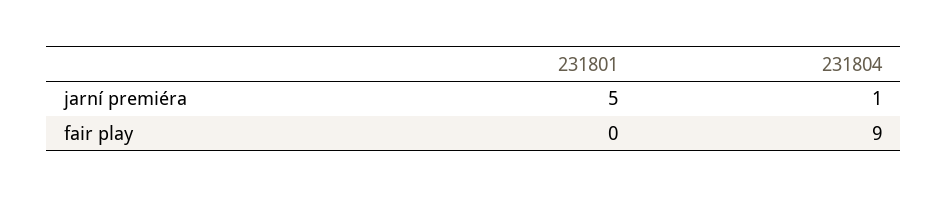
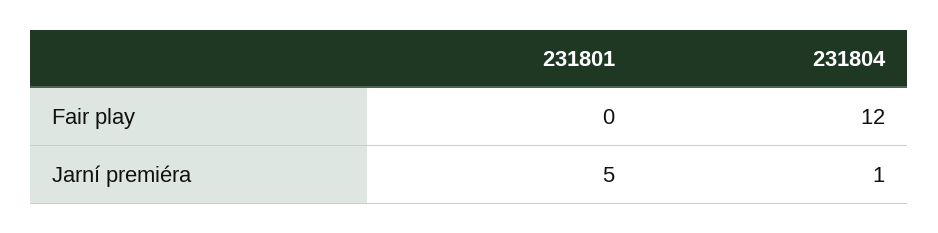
231804, fair play: 9 -> 12

